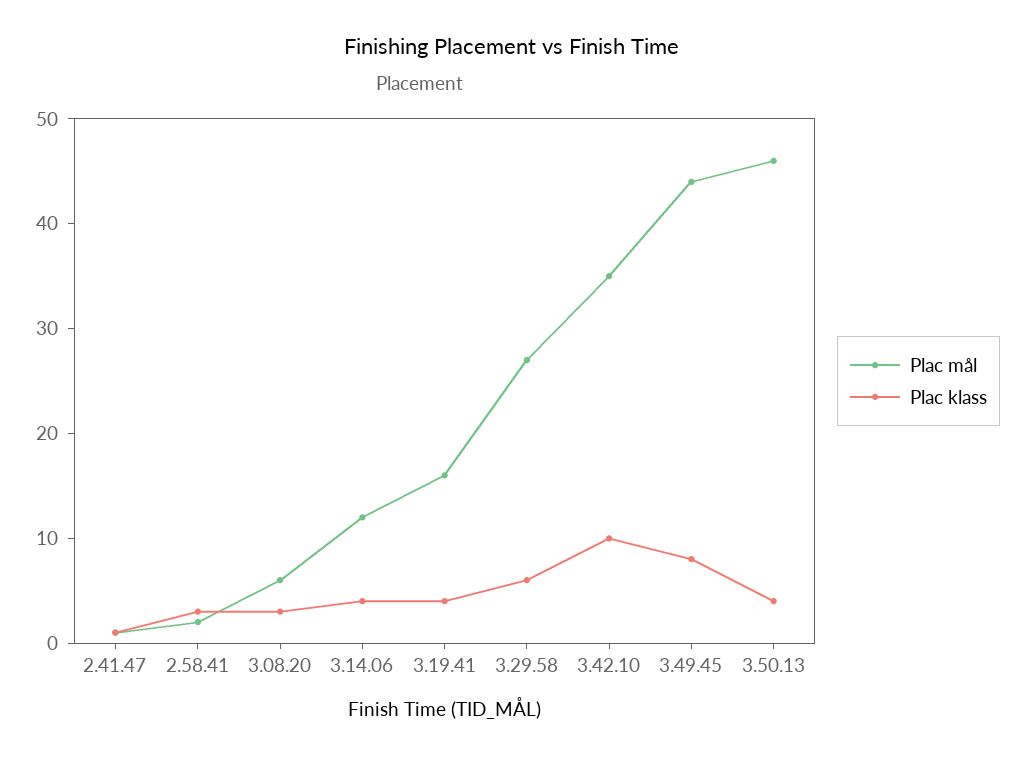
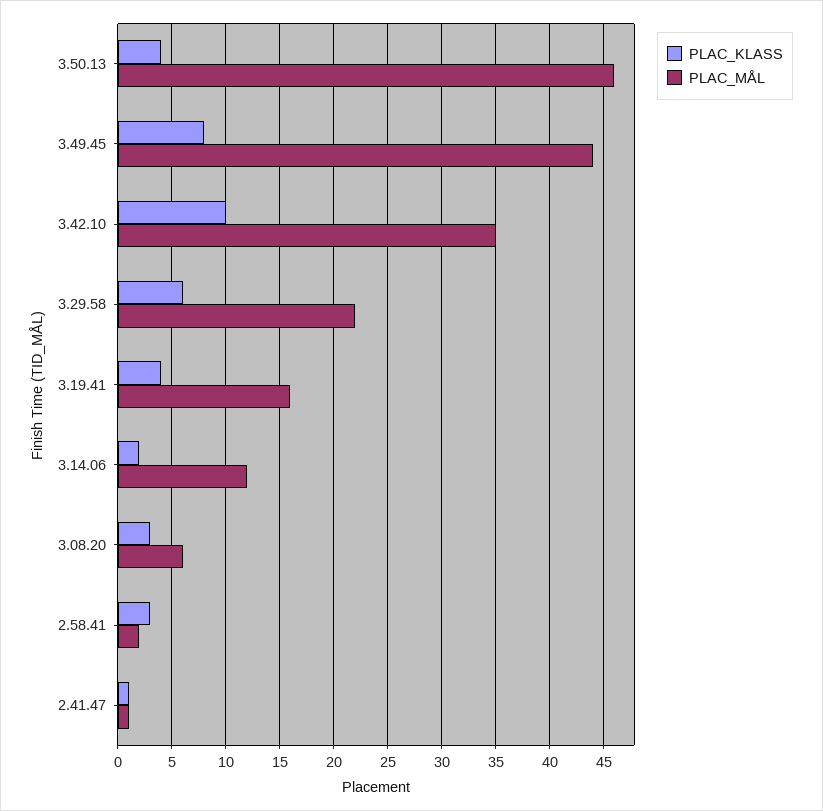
Plac klass, 3.14.06: 4 -> 2
Plac mål, 3.29.58: 27 -> 22

